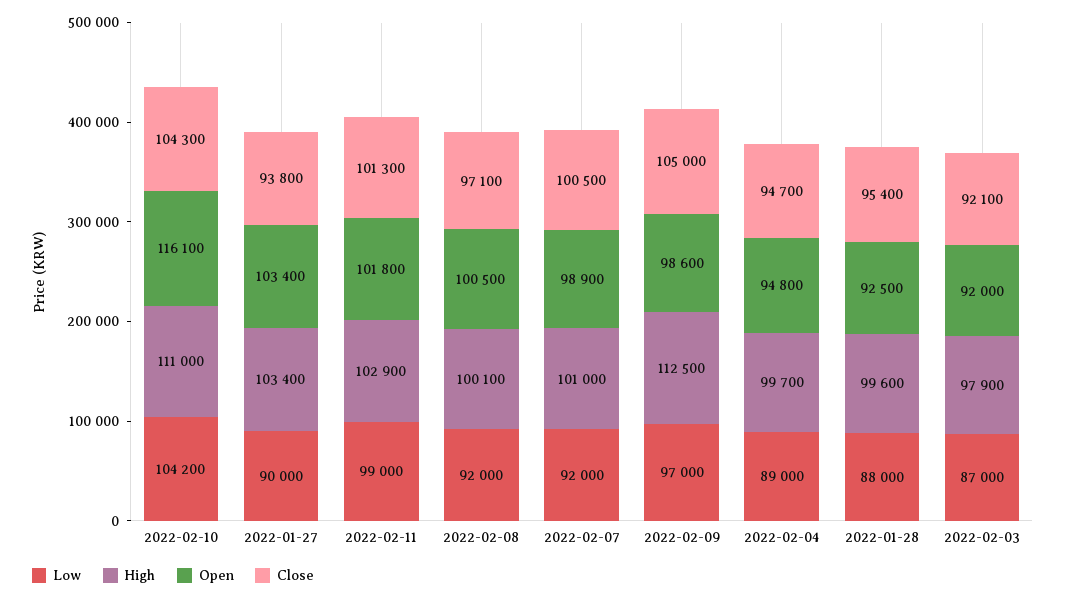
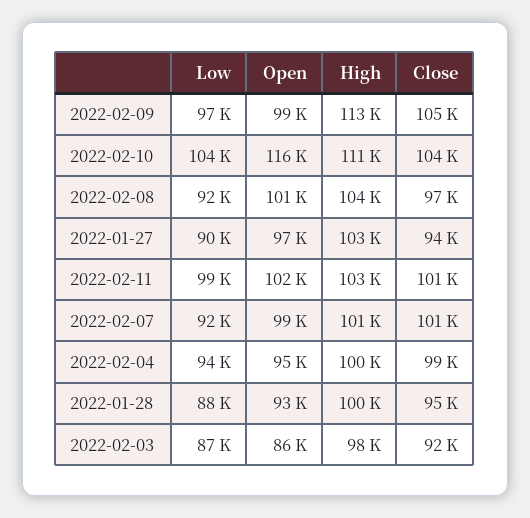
Open, 2022-01-27: 103400 -> 97000
High, 2022-02-08: 100100 -> 104000
Low, 2022-02-04: 89000 -> 94000
Close, 2022-02-04: 94700 -> 99000
Open, 2022-02-03: 92000 -> 86000

